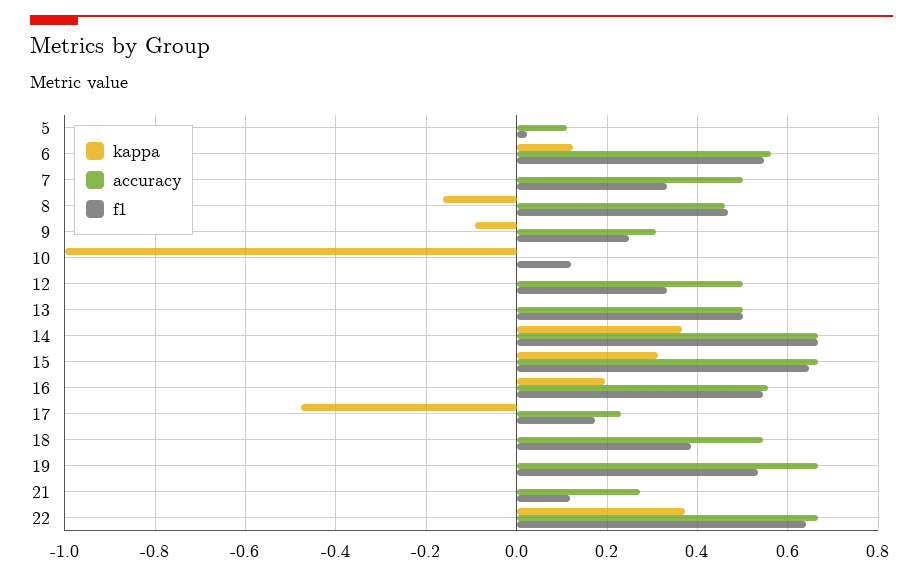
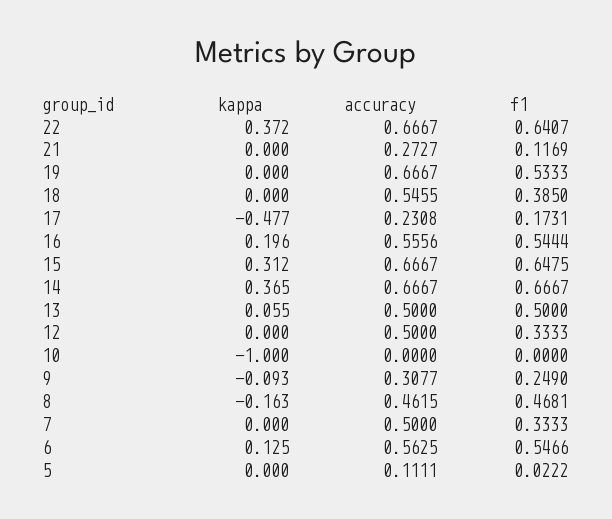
f1, 10: 0.12 -> 0
kappa, 13: 0 -> 0.055

